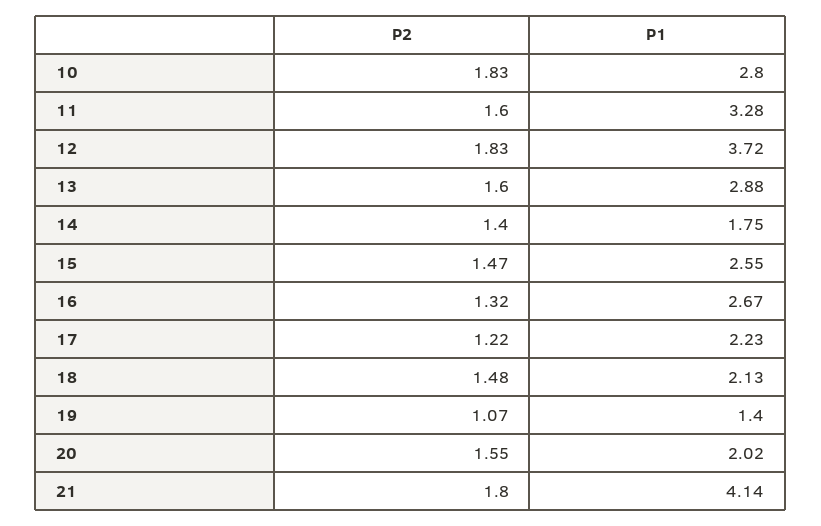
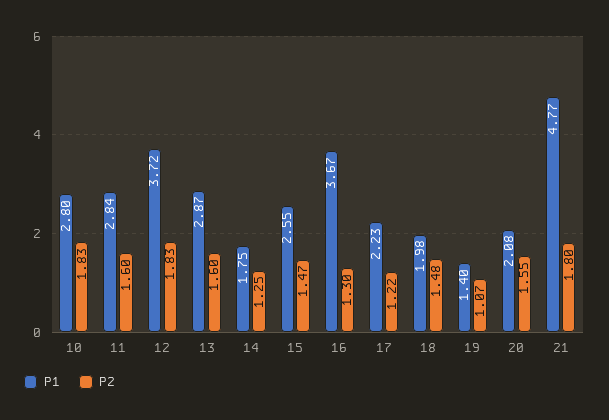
P1, 11: 3.28 -> 2.84
P1, 13: 2.88 -> 2.87
P2, 14: 1.4 -> 1.25
P2, 16: 1.32 -> 1.3
P1, 16: 2.67 -> 3.67
P1, 18: 2.13 -> 1.98
P1, 20: 2.02 -> 2.08
P1, 21: 4.14 -> 4.77

